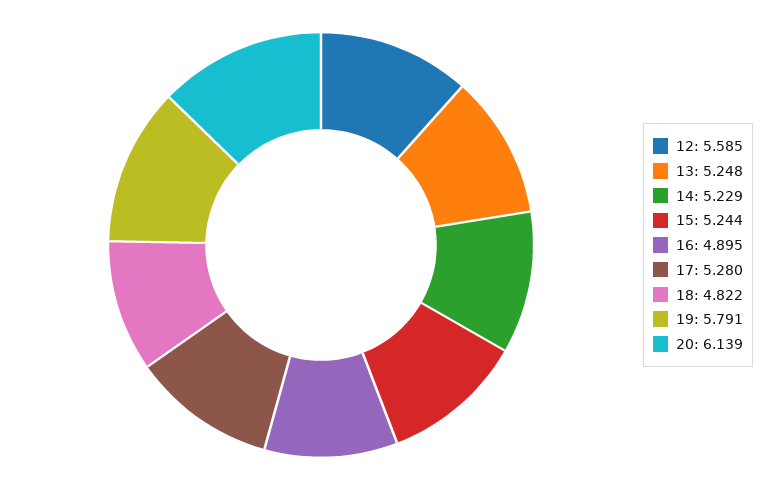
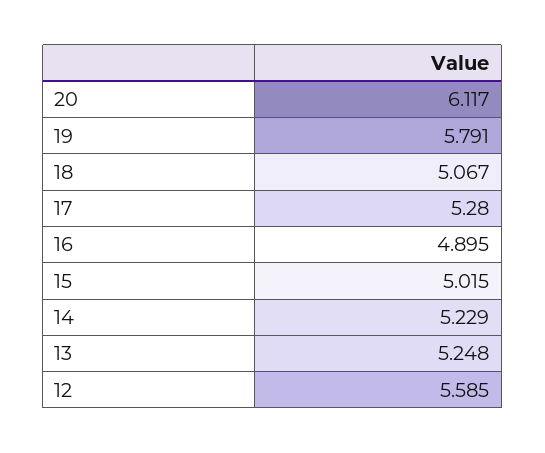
15: 5.244 -> 5.015
18: 4.822 -> 5.067
20: 6.139 -> 6.117

